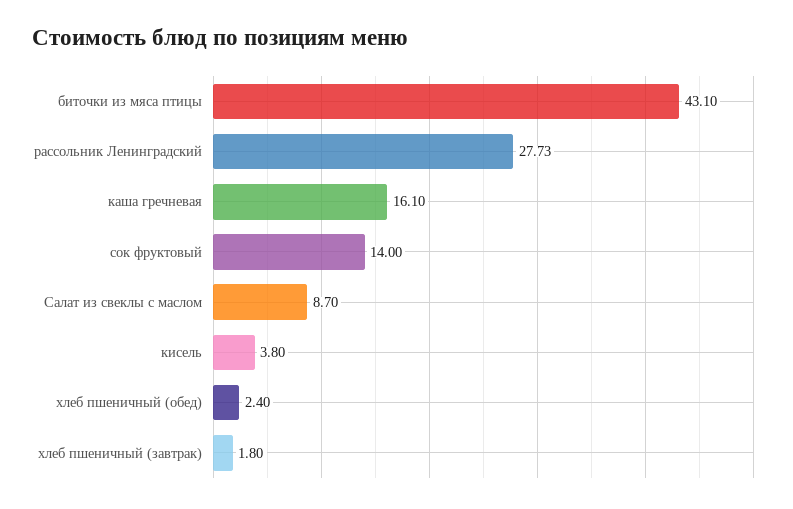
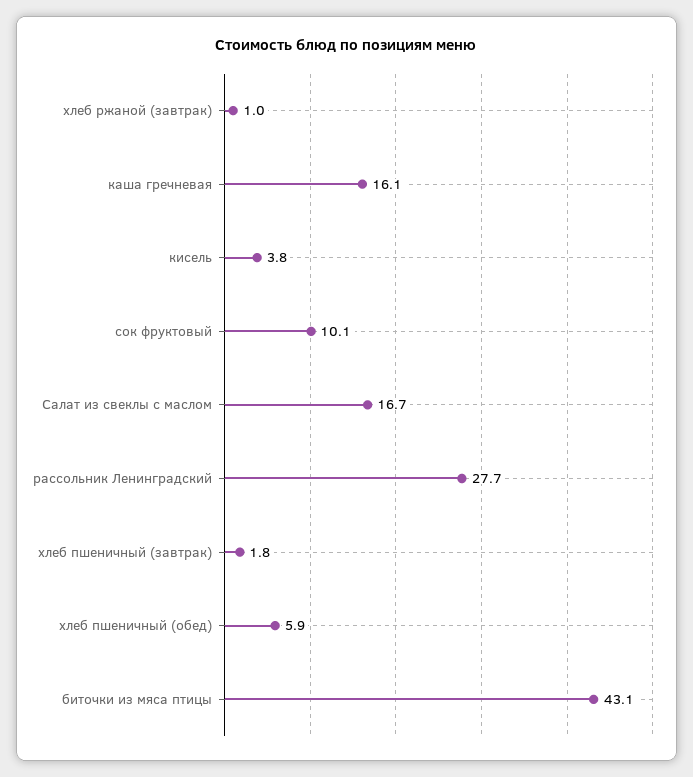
сок фруктовый: 14 -> 10.1
Салат из свеклы с маслом: 8.7 -> 16.7
хлеб пшеничный (обед): 2.4 -> 5.9
хлеб ржаной (завтрак): none -> 1

